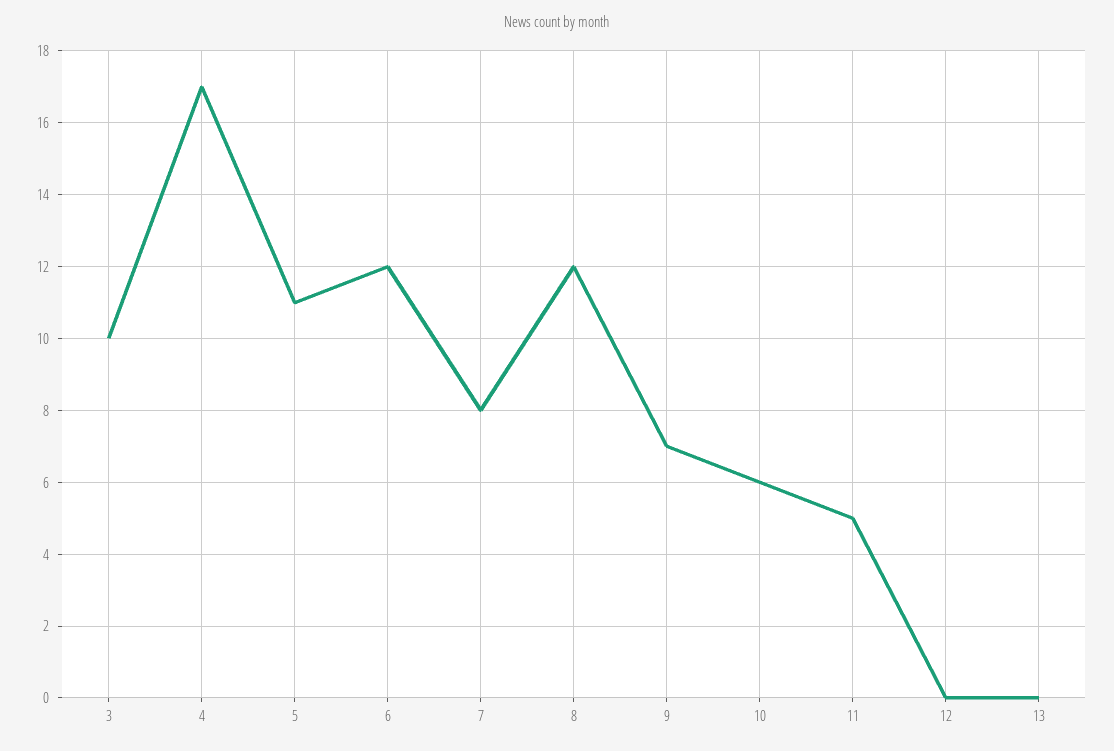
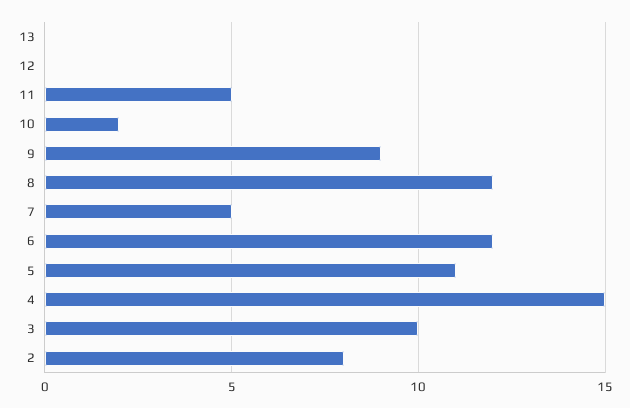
4: 17 -> 15
7: 8 -> 5
9: 7 -> 9
10: 6 -> 2
2: none -> 8

